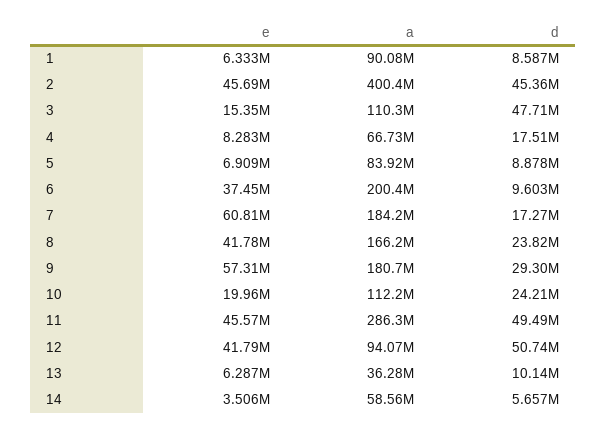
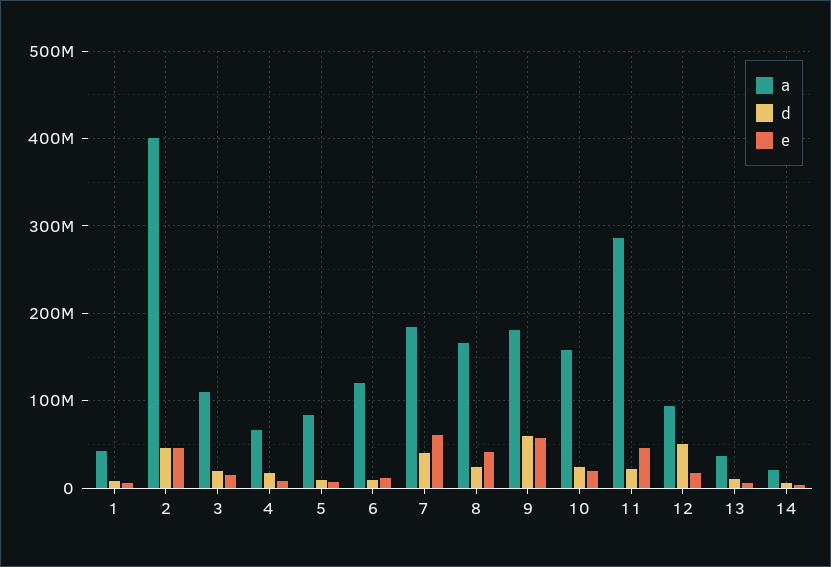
a, 1: 90080000 -> 40000000
d, 3: 47710000 -> 20000000
e, 6: 37450000 -> 10000000
a, 6: 200400000 -> 120000000
d, 7: 17270000 -> 40000000
d, 9: 29300000 -> 60000000
a, 10: 112200000 -> 160000000
d, 11: 49490000 -> 20000000
e, 12: 41790000 -> 20000000
a, 14: 58560000 -> 20000000

